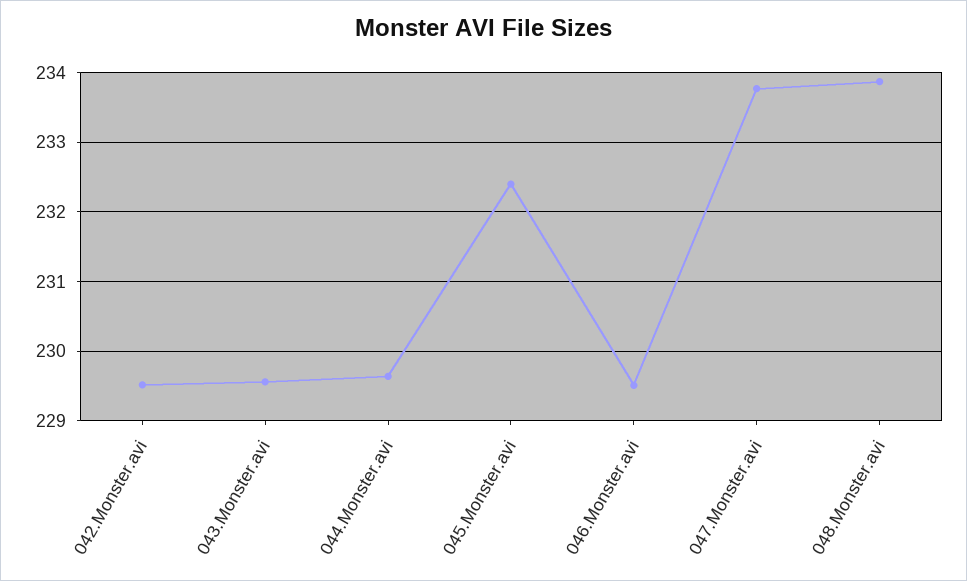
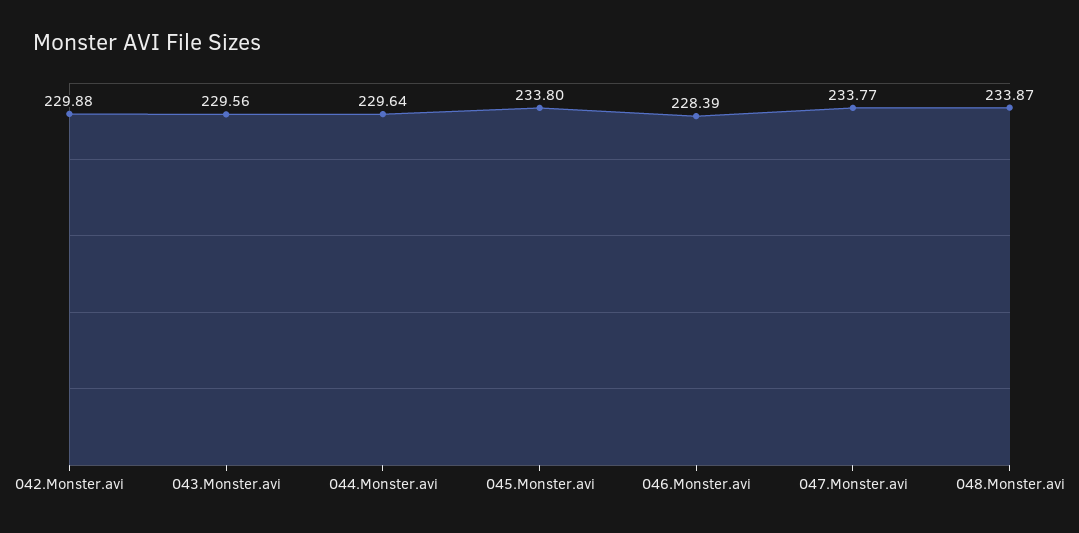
042.Monster.avi: 229.5 -> 229.88
045.Monster.avi: 232.4 -> 233.8
046.Monster.avi: 229.5 -> 228.39

